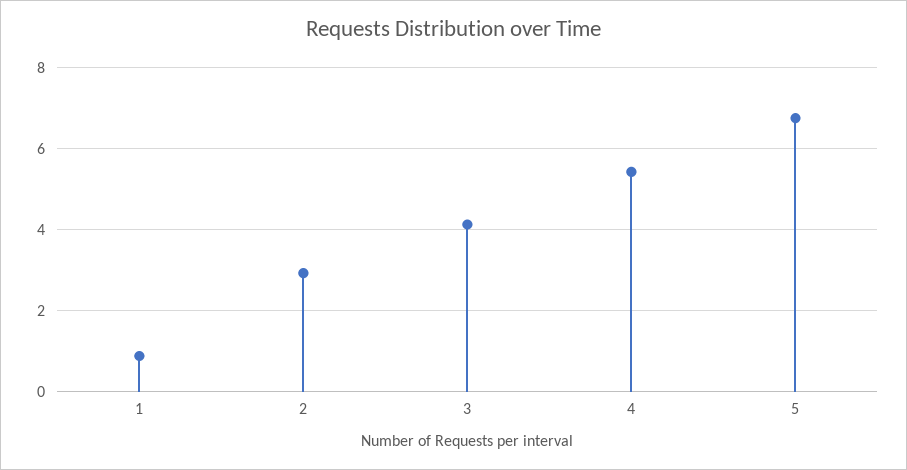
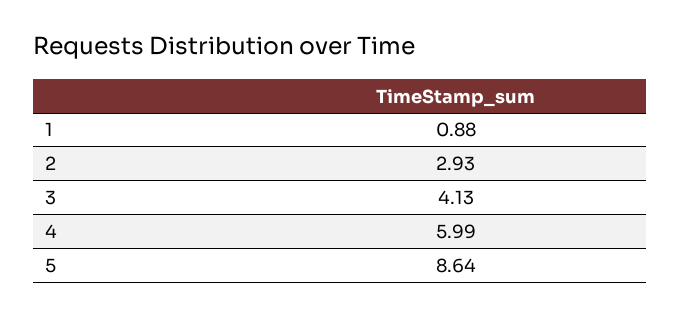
4: 5.4 -> 5.99
5: 6.8 -> 8.64

